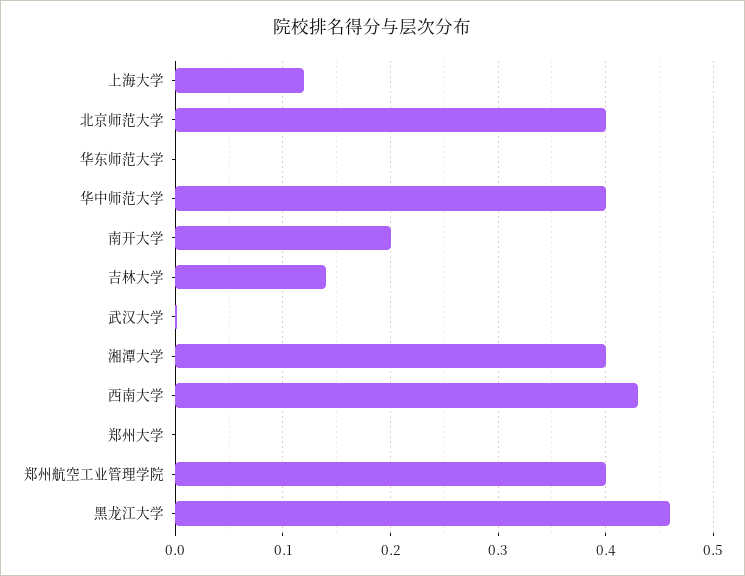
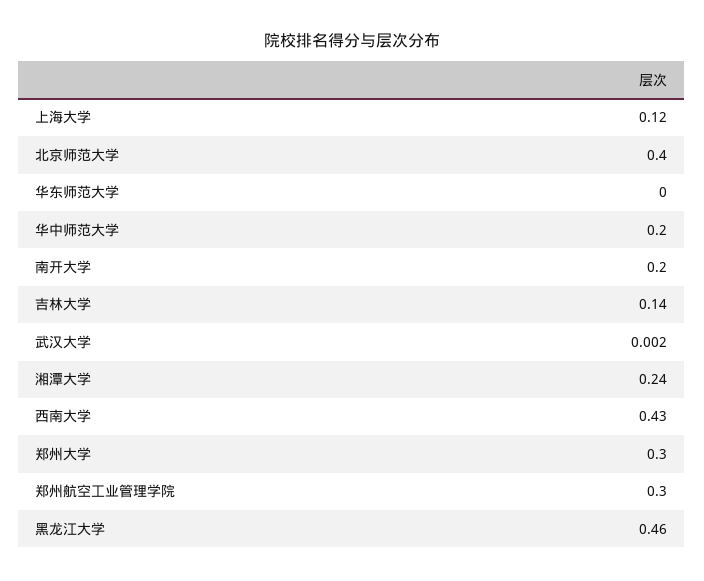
华中师范大学: 0.4 -> 0.2
湘潭大学: 0.4 -> 0.24
郑州大学: 0 -> 0.3
郑州航空工业管理学院: 0.4 -> 0.3

